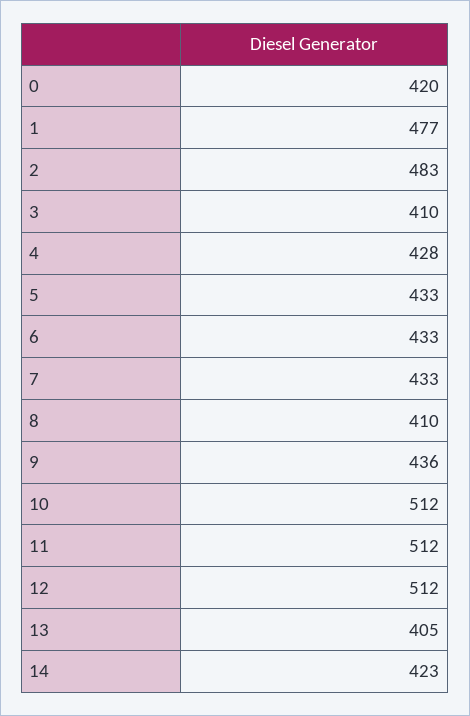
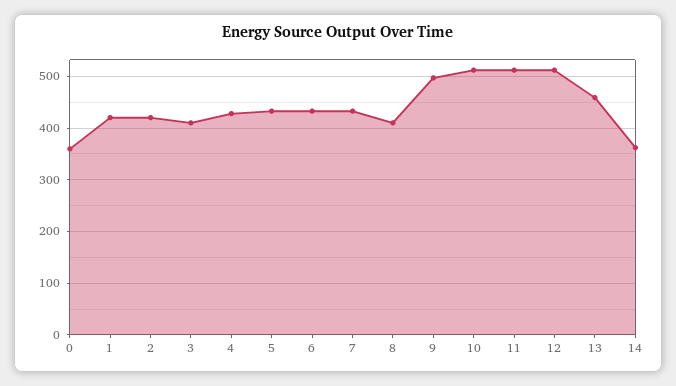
0: 420 -> 360
1: 477 -> 420
2: 483 -> 420
9: 436 -> 500
13: 405 -> 460
14: 423 -> 360

